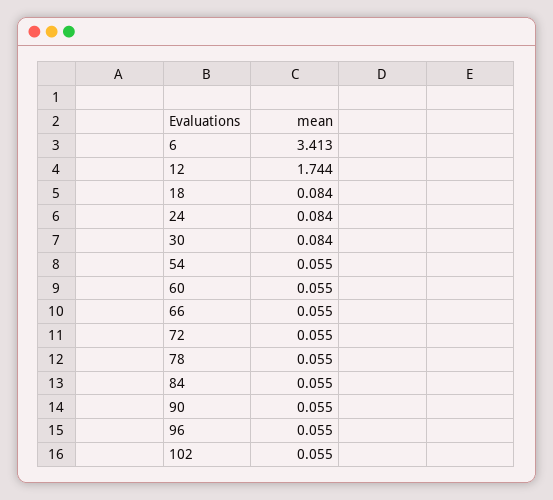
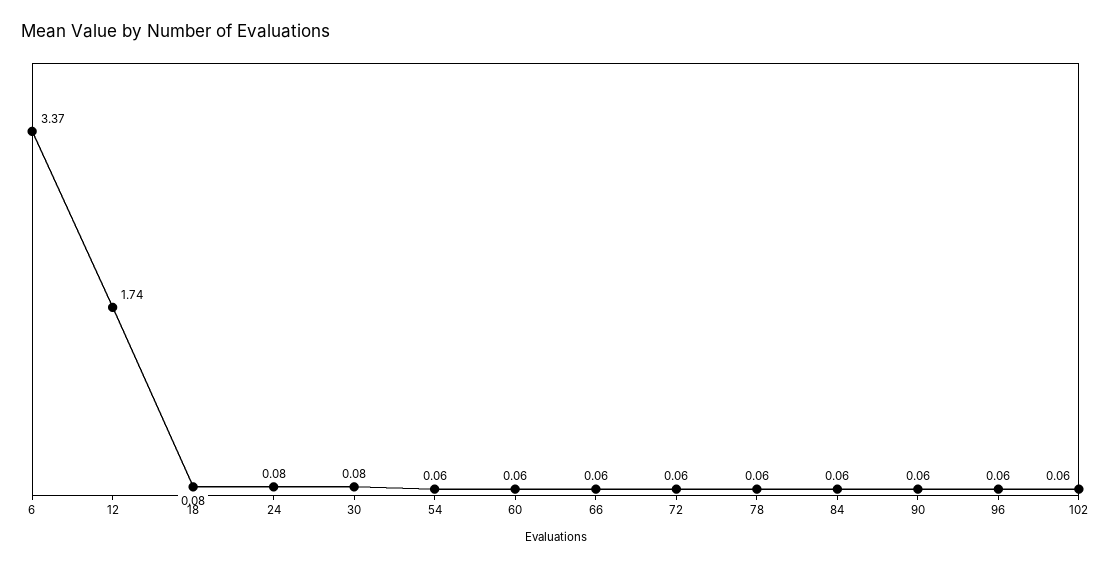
6: 3.413 -> 3.37

